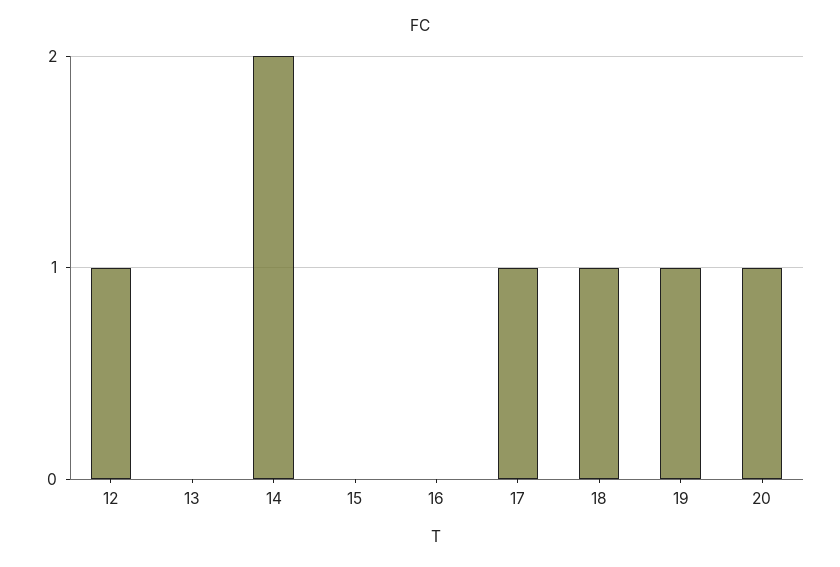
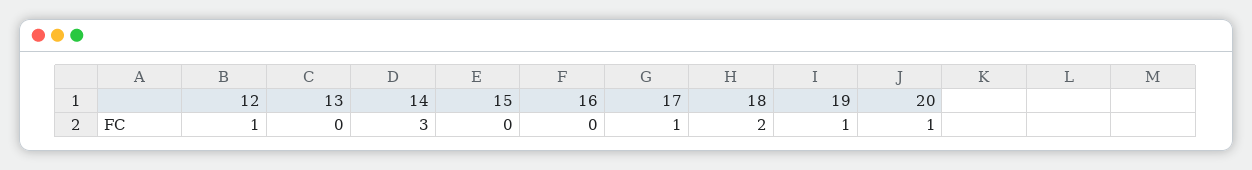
14: 2 -> 3
18: 1 -> 2

